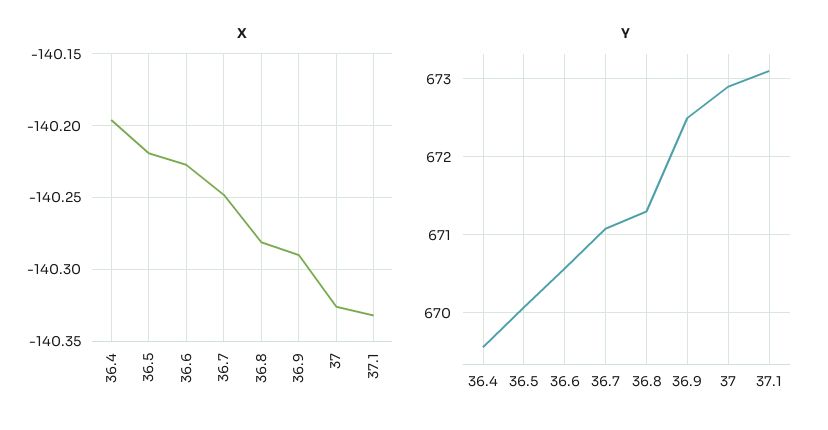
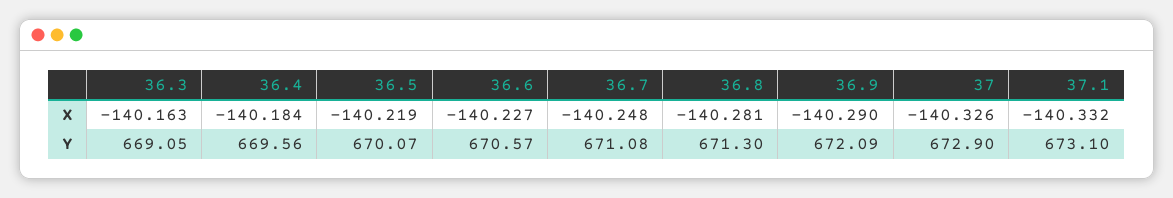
X, 36.4: -140.195 -> -140.184
Y, 36.9: 672.5 -> 672.09
X, 36.3: none -> -140.163
Y, 36.3: none -> 669.05

